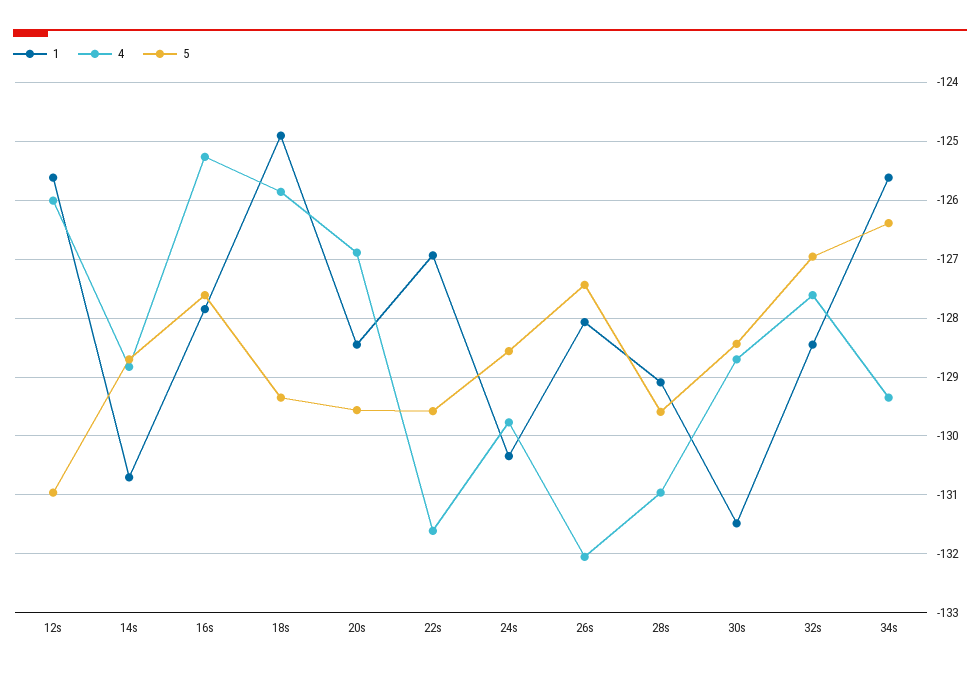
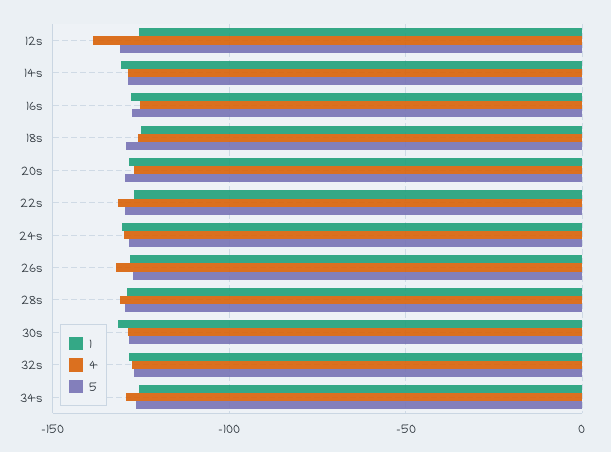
4, 12s: -126 -> -140

